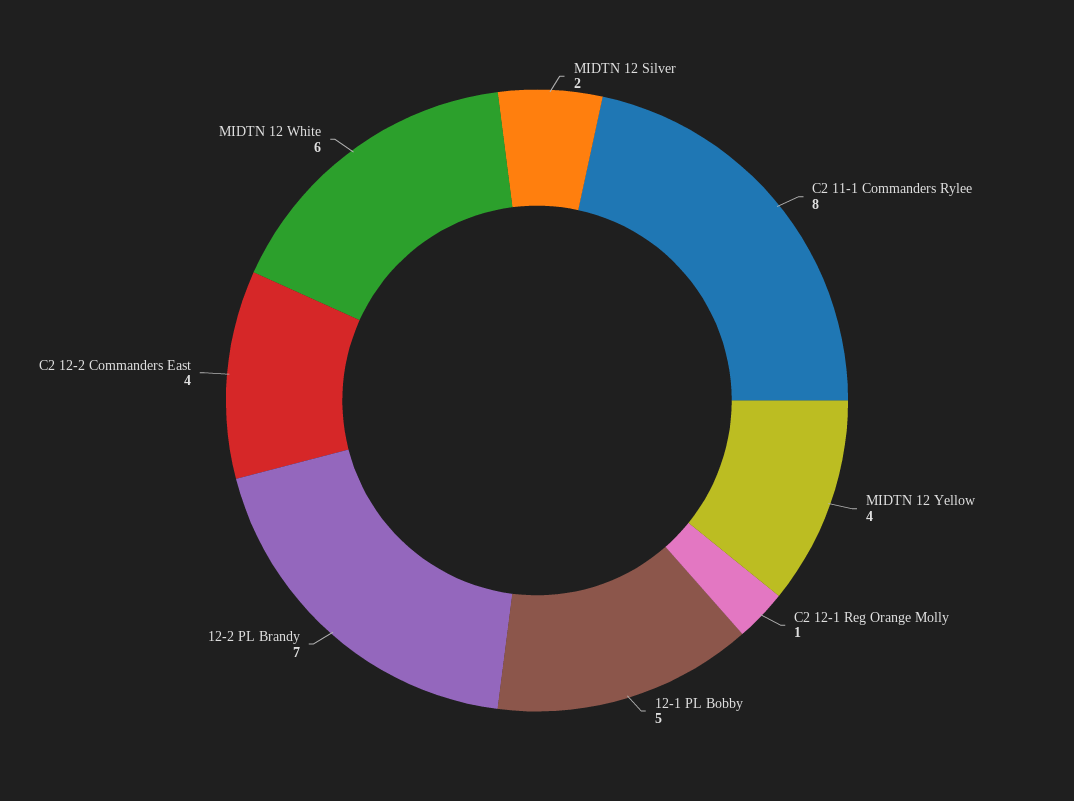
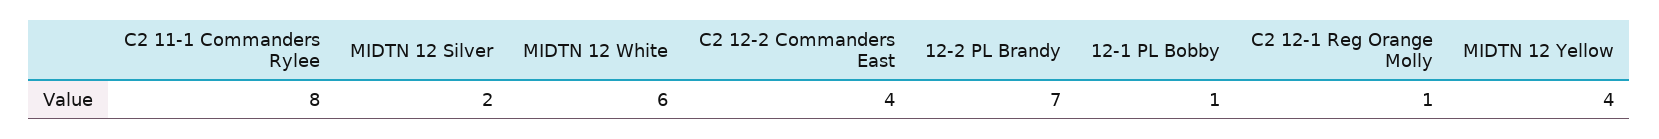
12-1 PL Bobby: 5 -> 1

